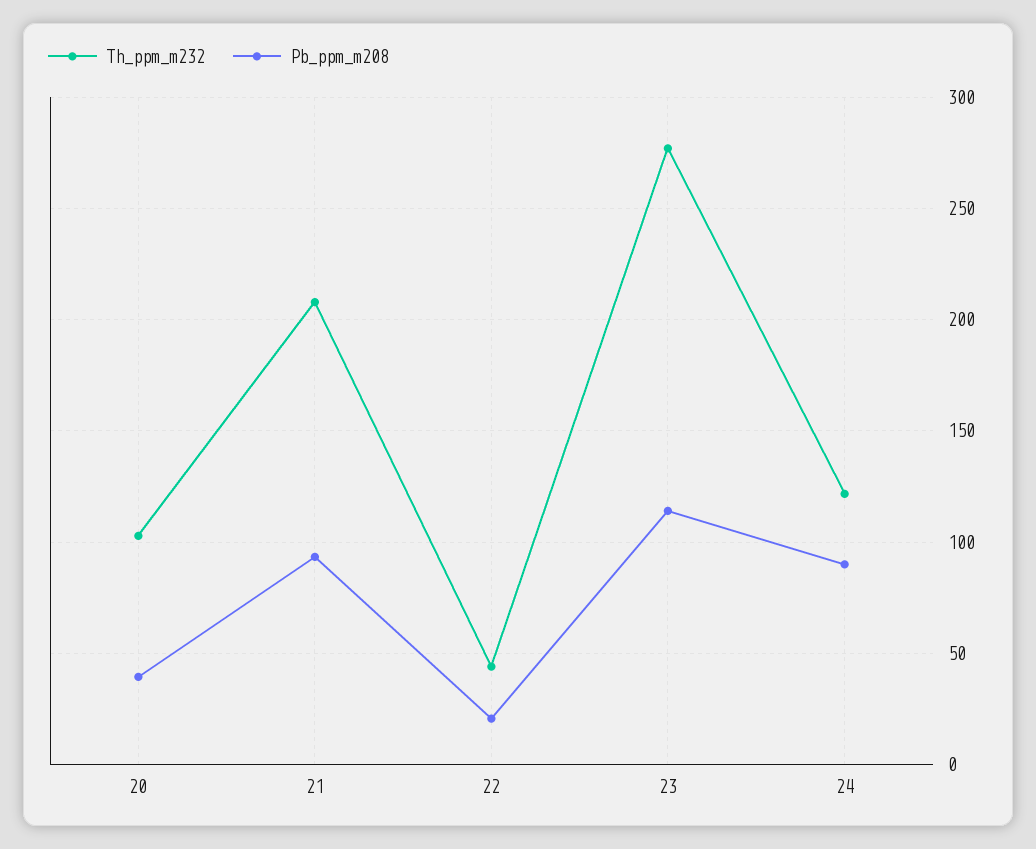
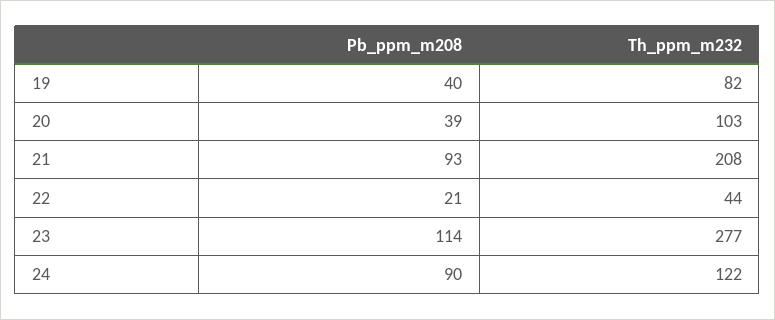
Pb_ppm_m208, 19: none -> 40
Th_ppm_m232, 19: none -> 82

